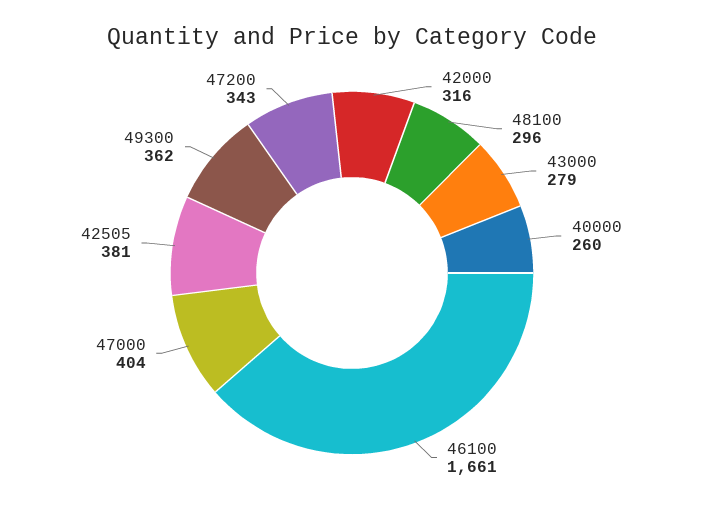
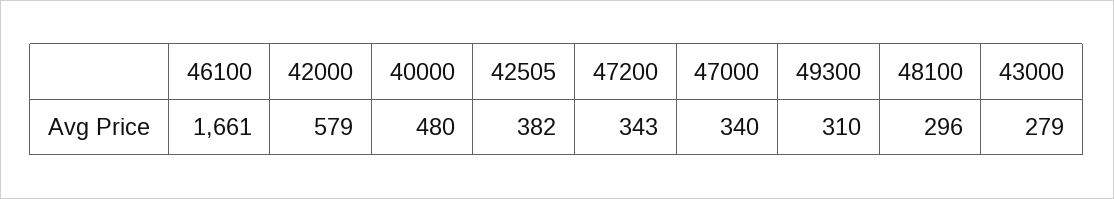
42000: 316 -> 579
40000: 260 -> 480
47000: 404 -> 340
42505: 381 -> 382
49300: 362 -> 310

